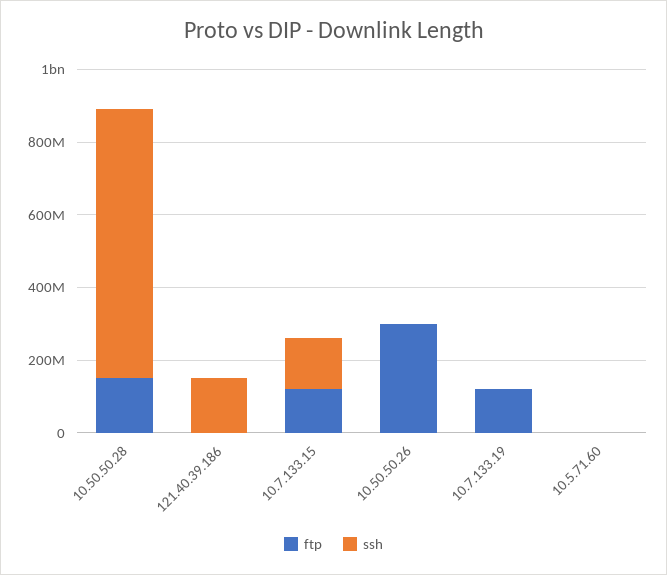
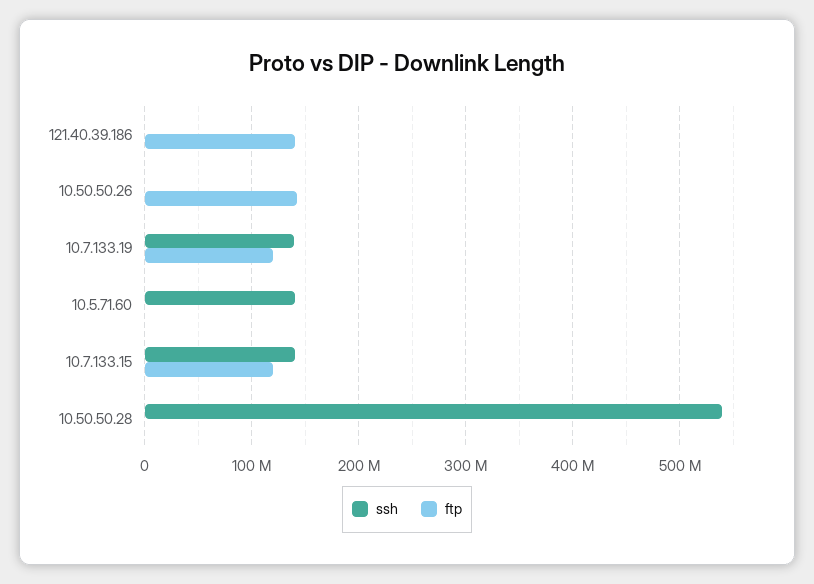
ftp, 10.50.50.28: 150000000 -> 0
ssh, 10.50.50.28: 750000000 -> 540000000
ftp, 121.40.39.186: 0 -> 140000000
ssh, 121.40.39.186: 150000000 -> 0
ftp, 10.50.50.26: 300000000 -> 140000000
ssh, 10.7.133.19: 0 -> 140000000
ssh, 10.5.71.60: 0 -> 140000000

